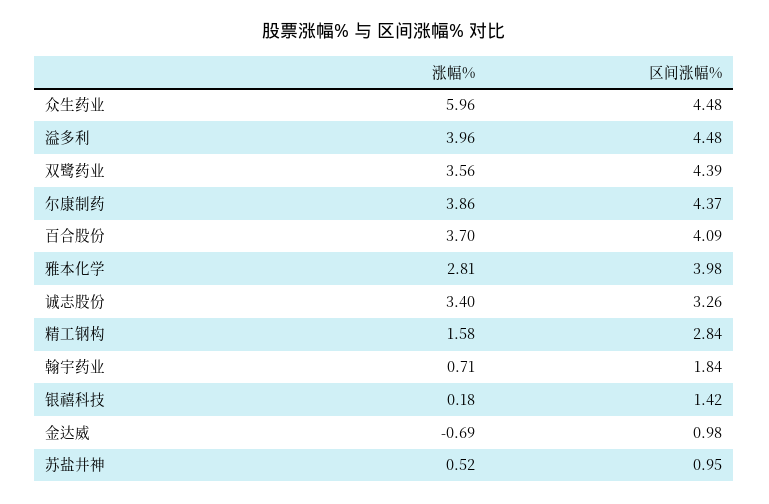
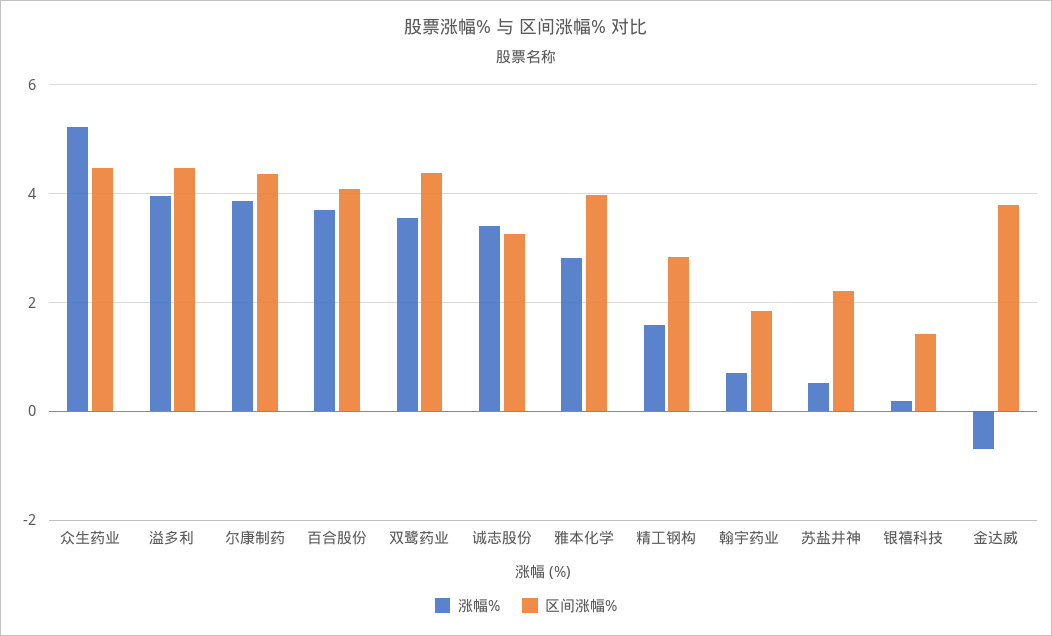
涨幅%, 众生药业: 5.96 -> 5.2
区间涨幅%, 金达威: 0.98 -> 3.8
区间涨幅%, 苏盐井神: 0.95 -> 2.2

